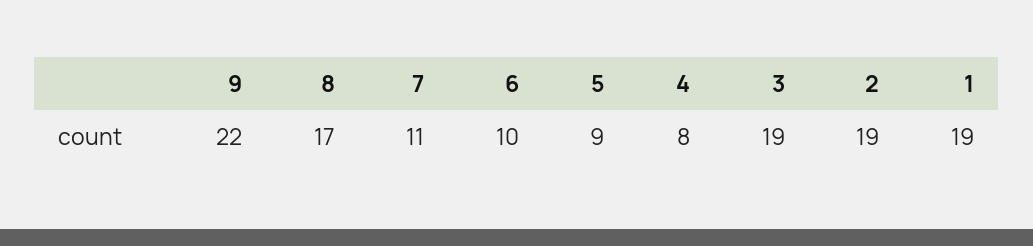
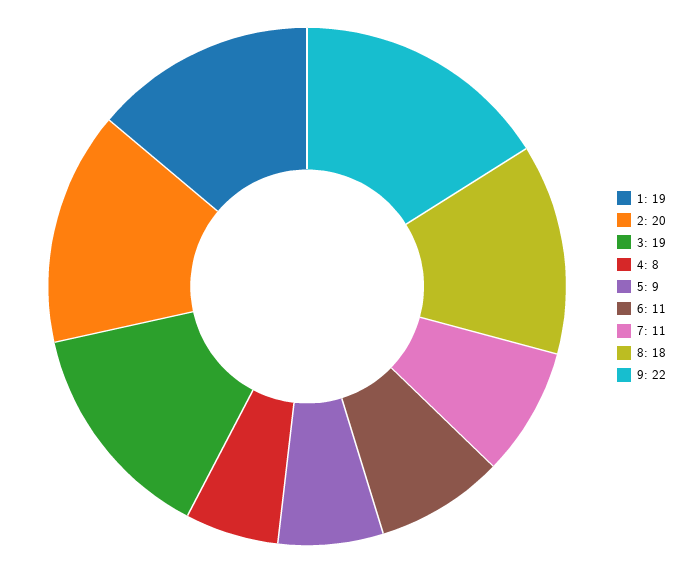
8: 17 -> 18
6: 10 -> 11
2: 19 -> 20

